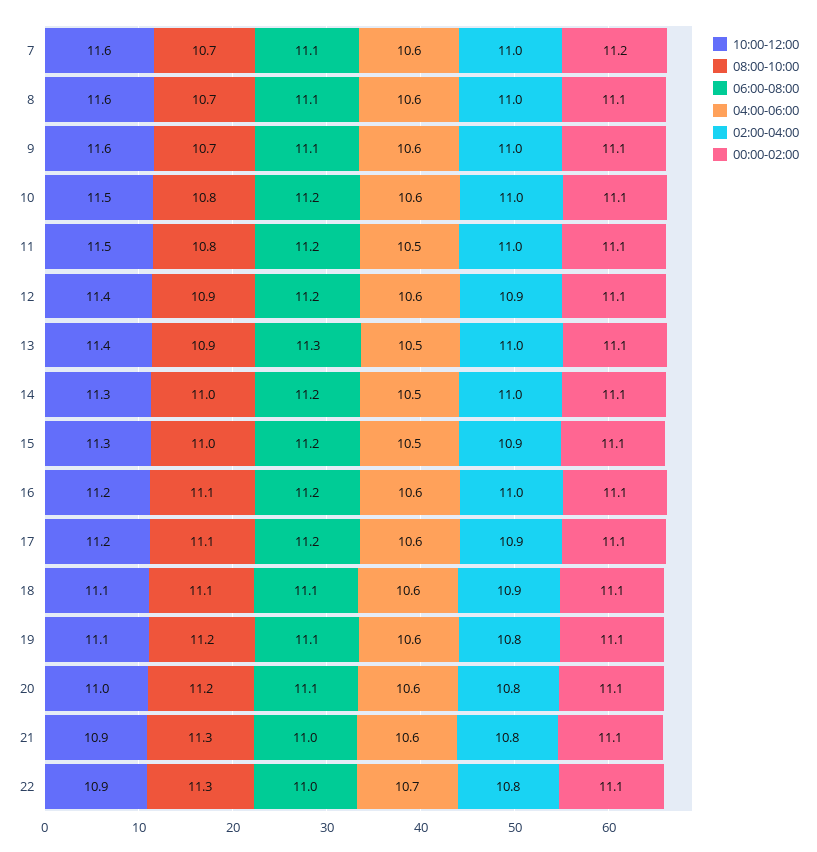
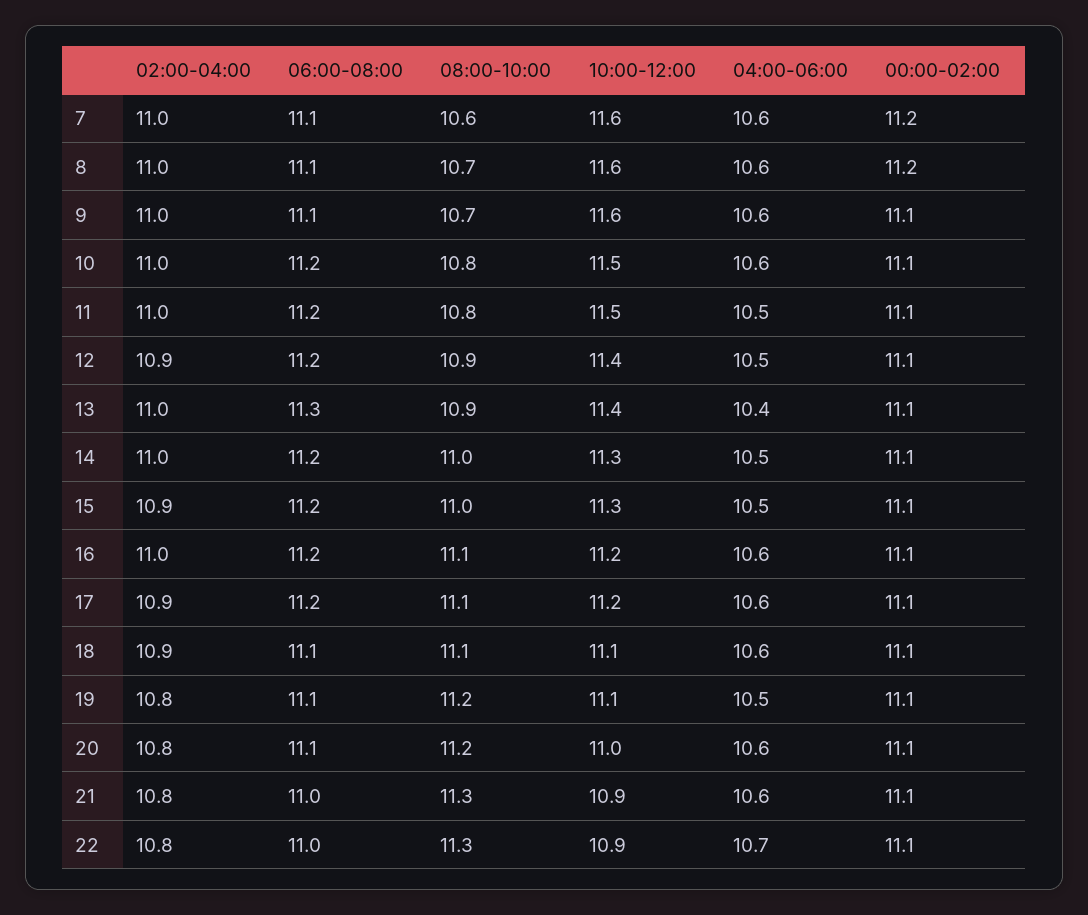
08:00-10:00, 7: 10.7 -> 10.6
00:00-02:00, 8: 11.1 -> 11.2
04:00-06:00, 12: 10.6 -> 10.5
04:00-06:00, 13: 10.5 -> 10.4
04:00-06:00, 19: 10.6 -> 10.5

